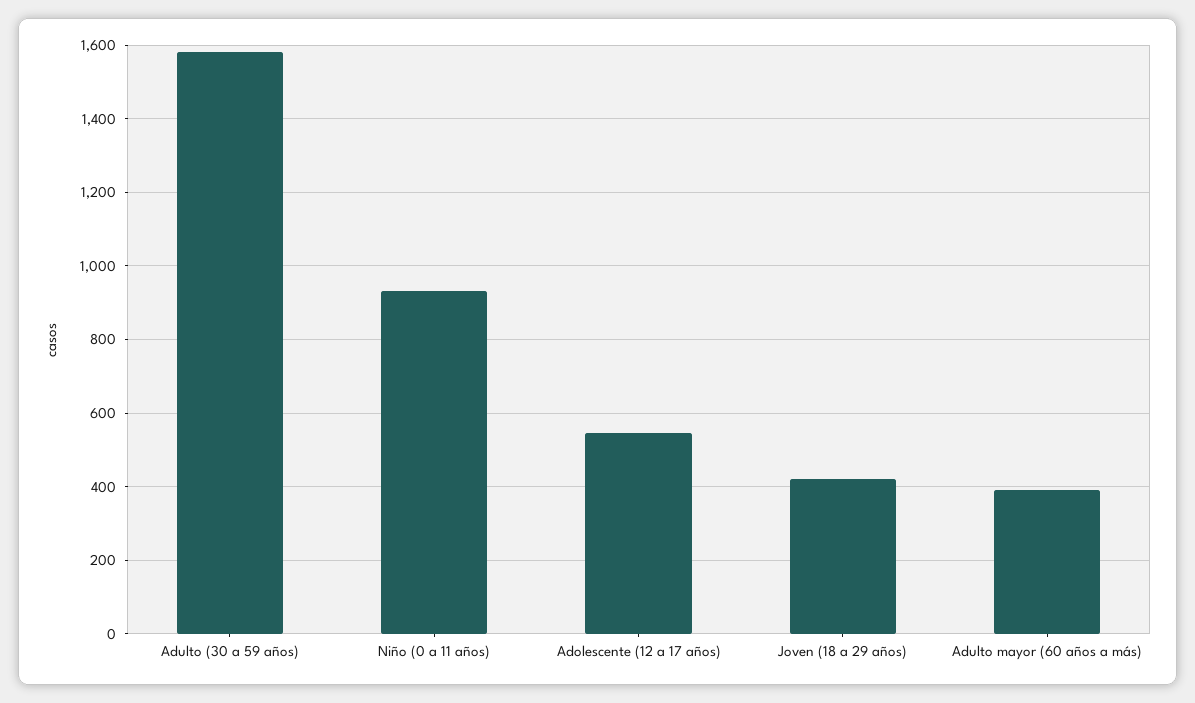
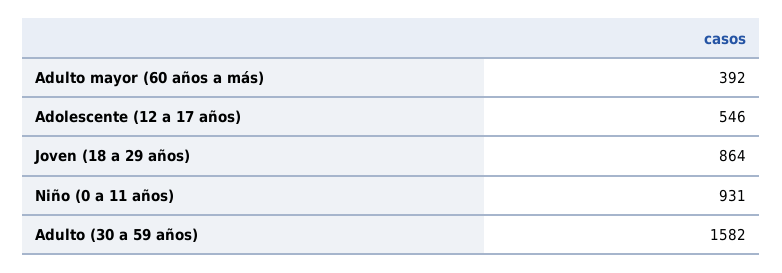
Joven (18 a 29 años): 420 -> 864

